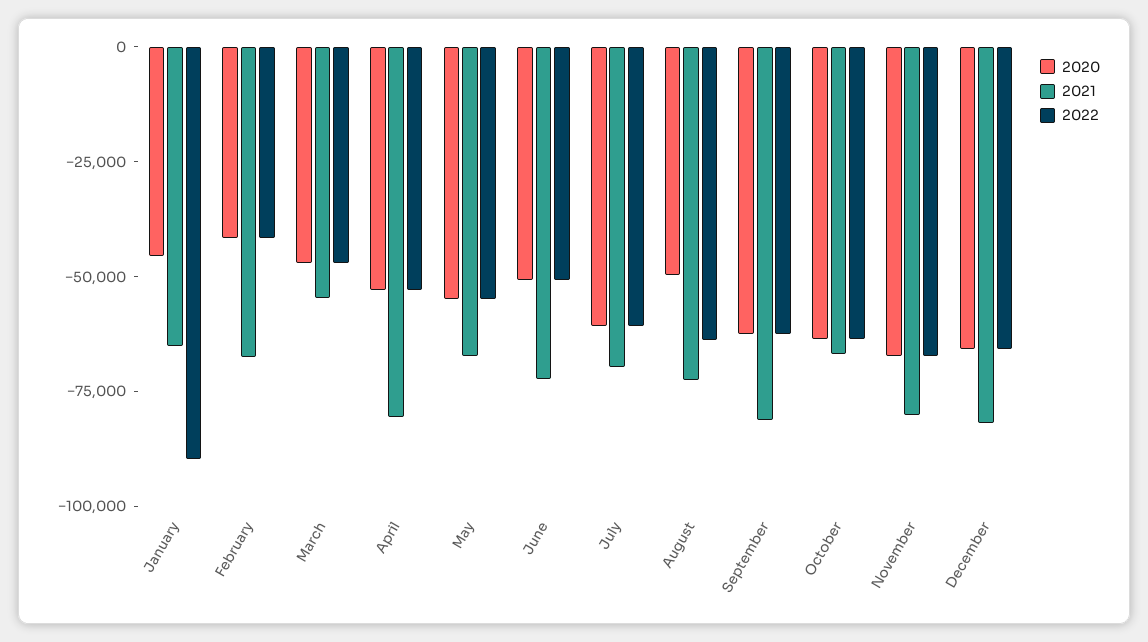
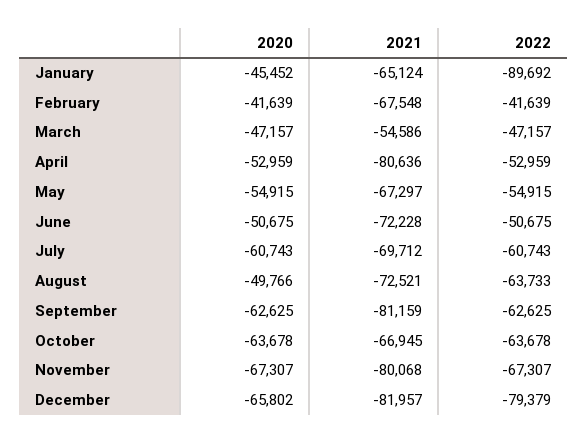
2022, December: -65000 -> -79379

